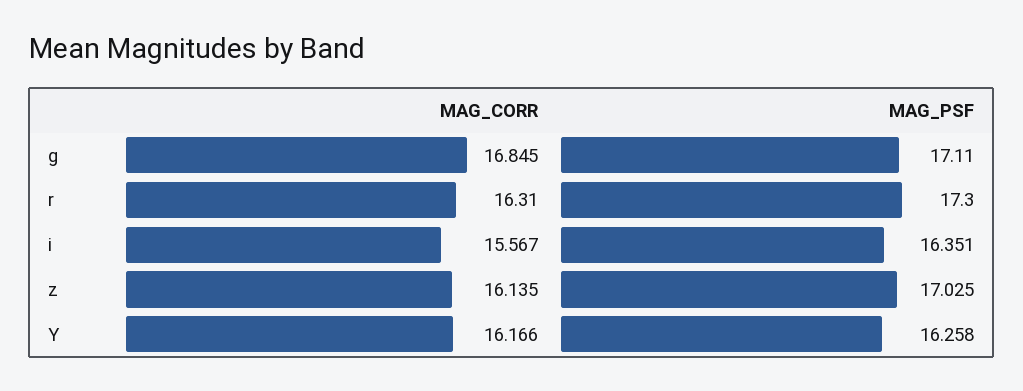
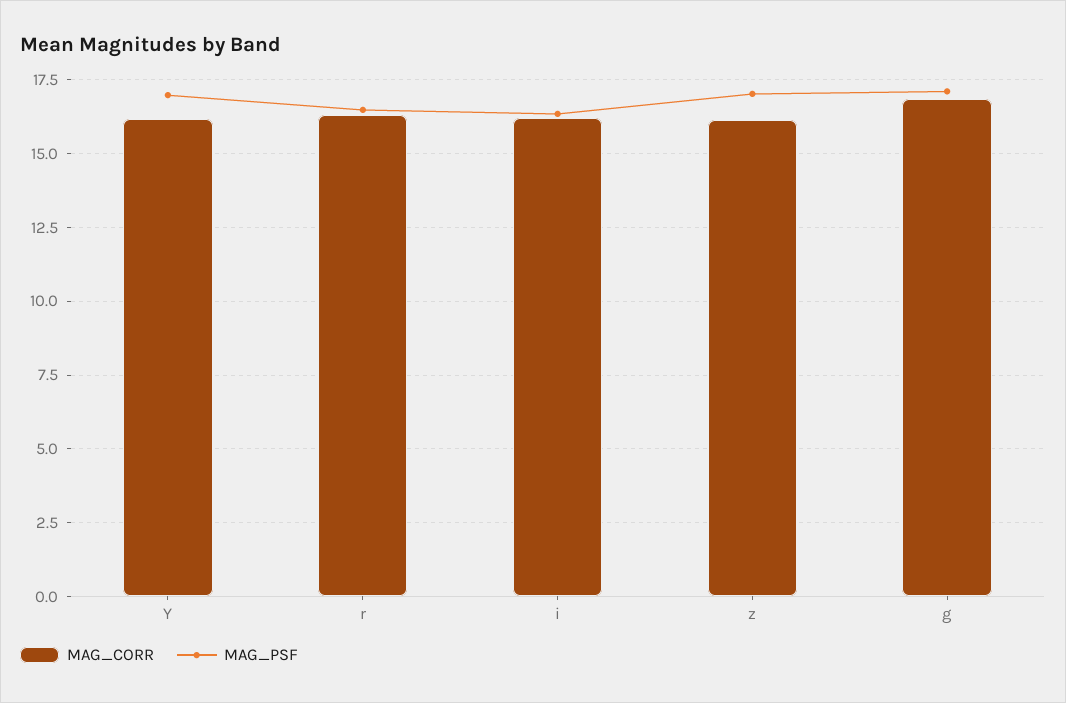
MAG_PSF, r: 17.3 -> 16.5
MAG_CORR, i: 15.567 -> 16.25
MAG_PSF, Y: 16.258 -> 17

